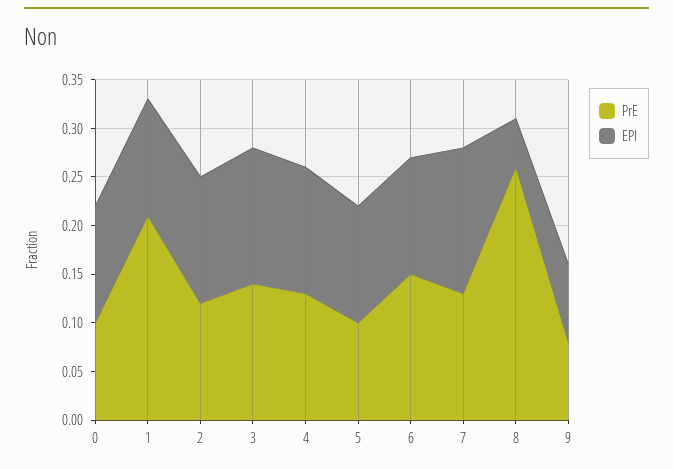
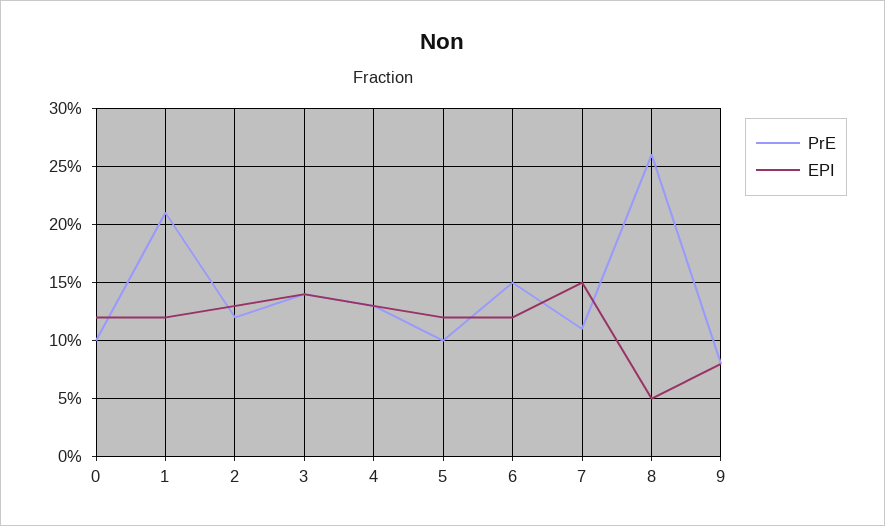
PrE, 7: 0.13 -> 0.11

